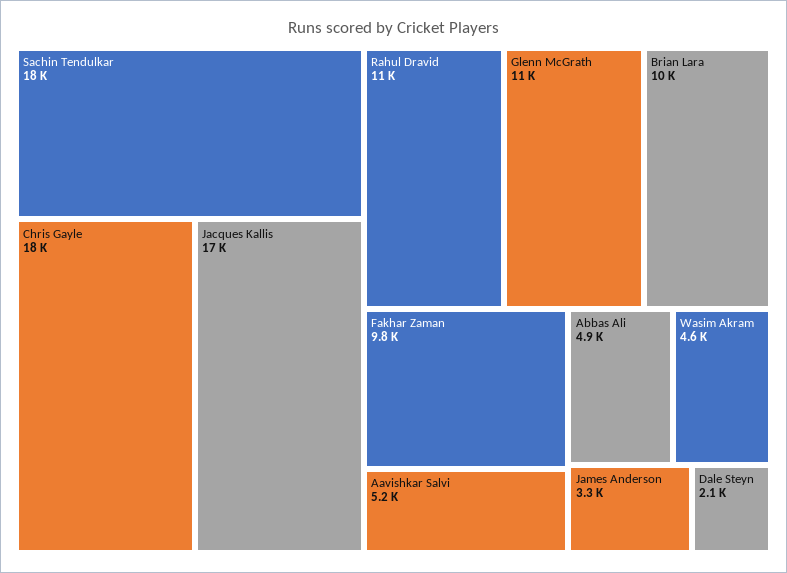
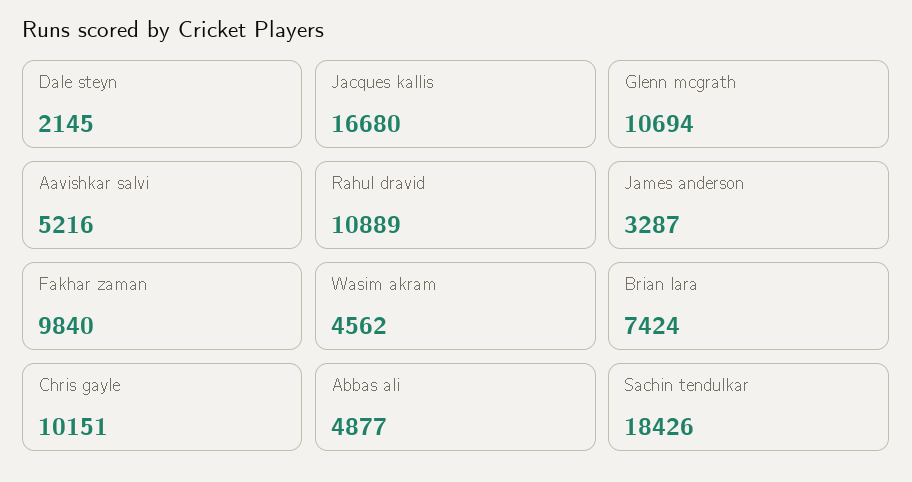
Chris Gayle: 18000 -> 10151
Brian Lara: 10000 -> 7424

